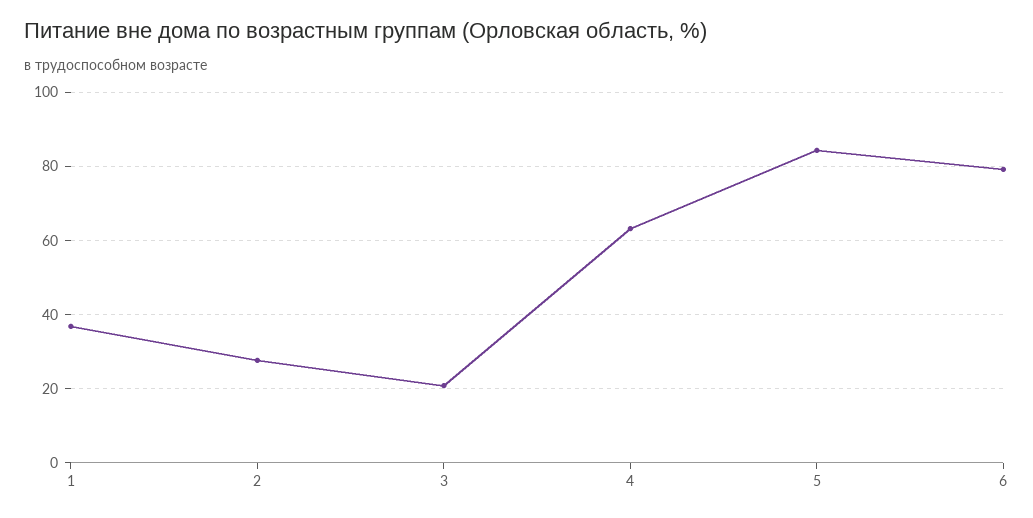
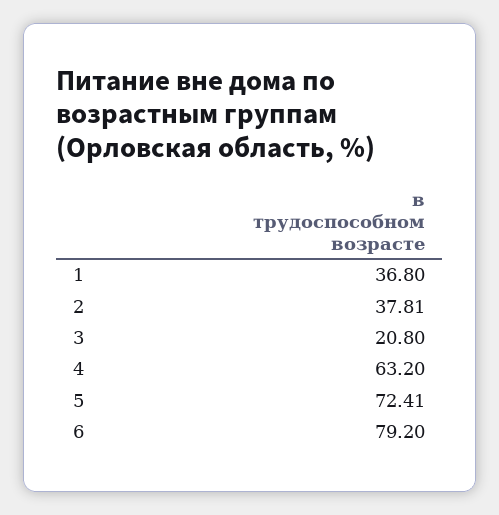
2: 28 -> 37.81
5: 84 -> 72.41

